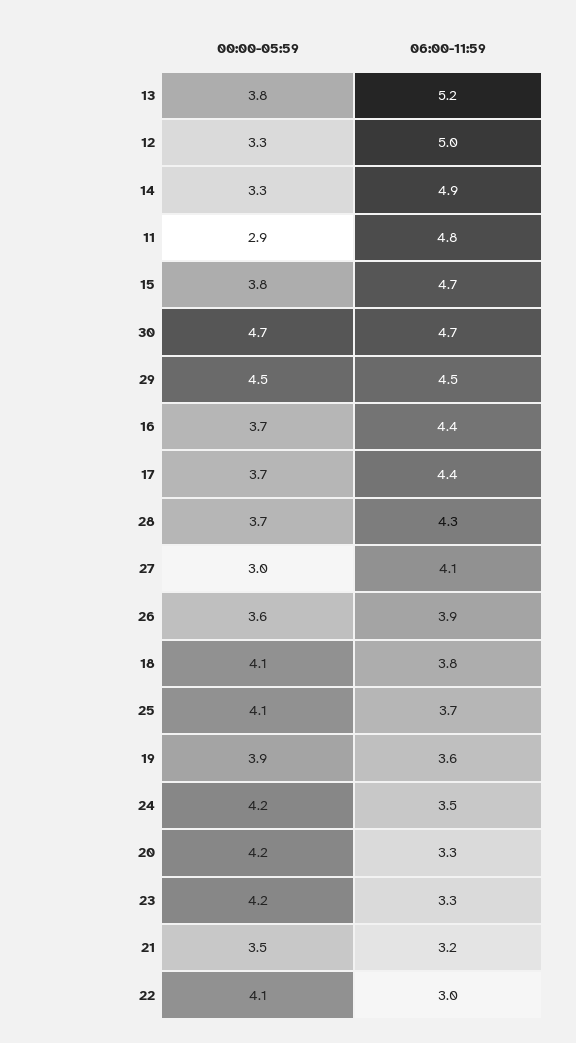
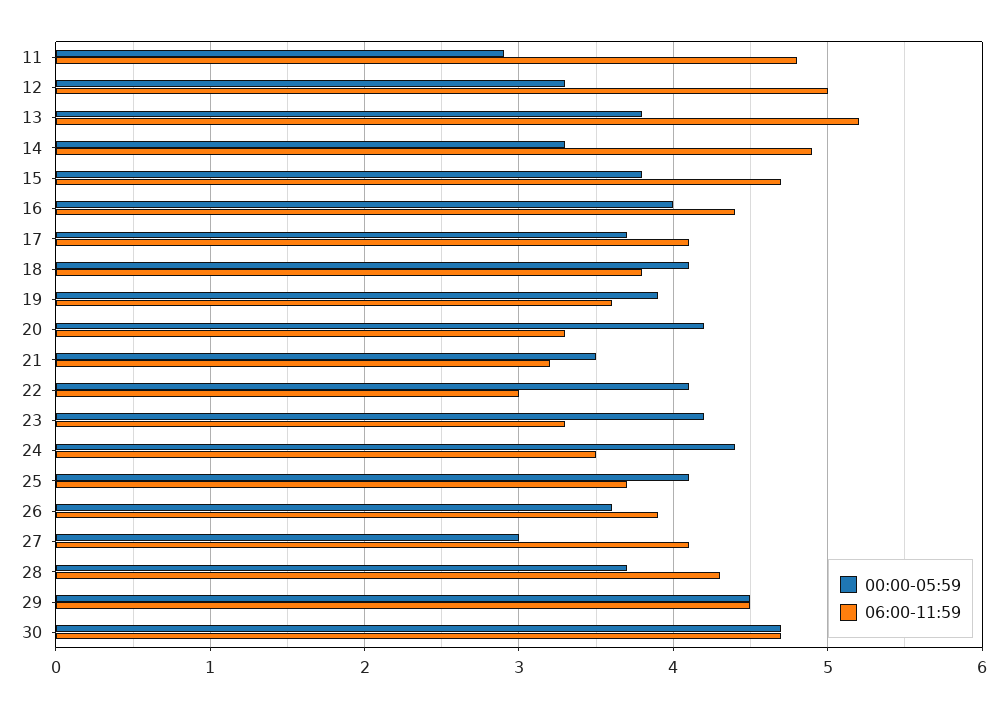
00:00-05:59, 16: 3.7 -> 4
06:00-11:59, 17: 4.4 -> 4.1
00:00-05:59, 24: 4.2 -> 4.4

